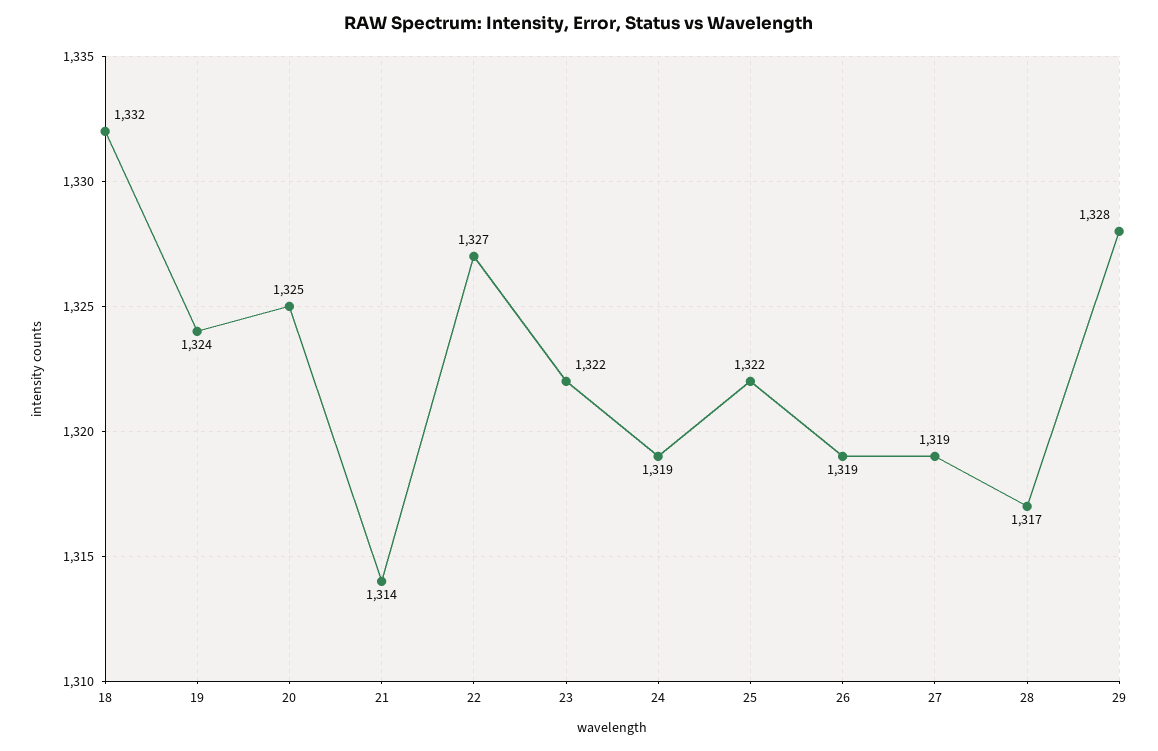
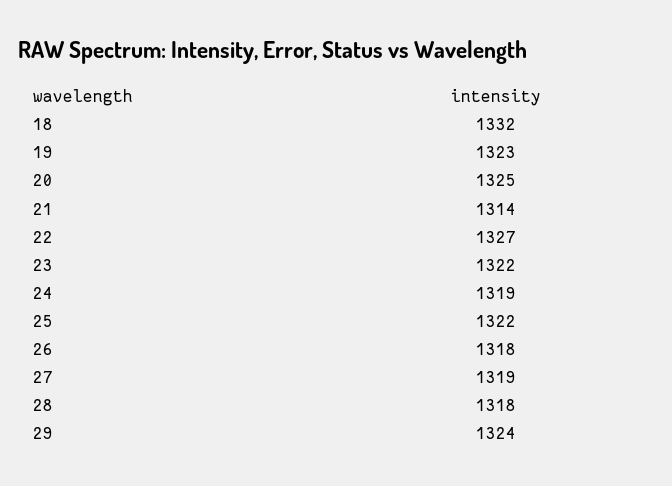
19: 1324 -> 1323
26: 1319 -> 1318
28: 1317 -> 1318
29: 1328 -> 1324

